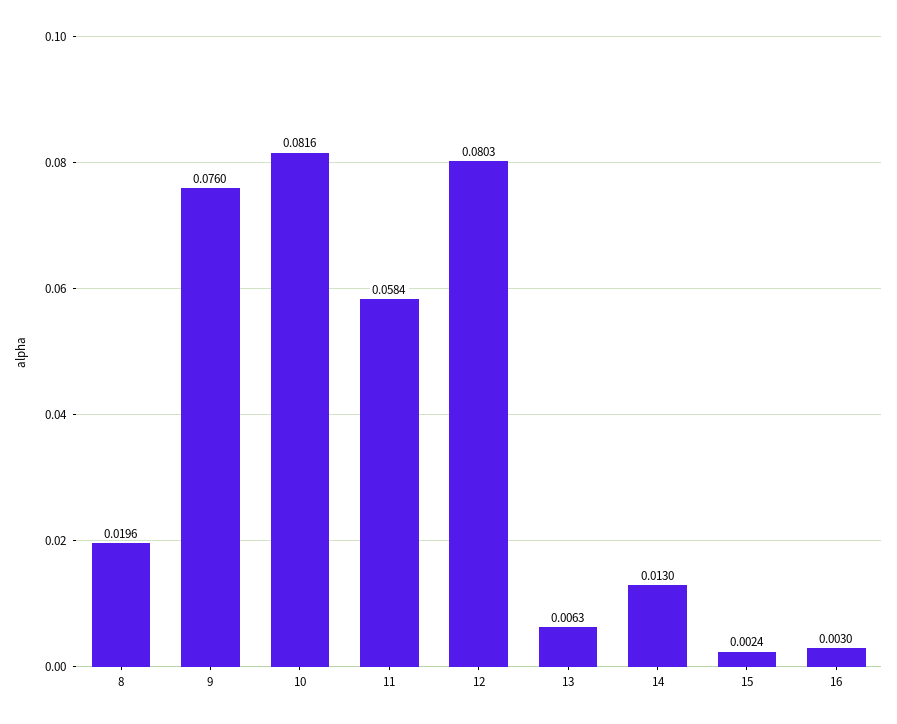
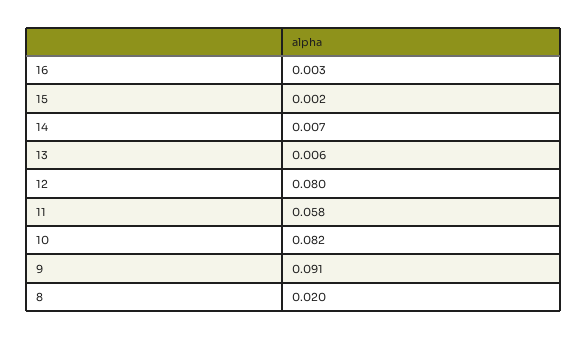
9: 0.076 -> 0.091
14: 0.013 -> 0.007

